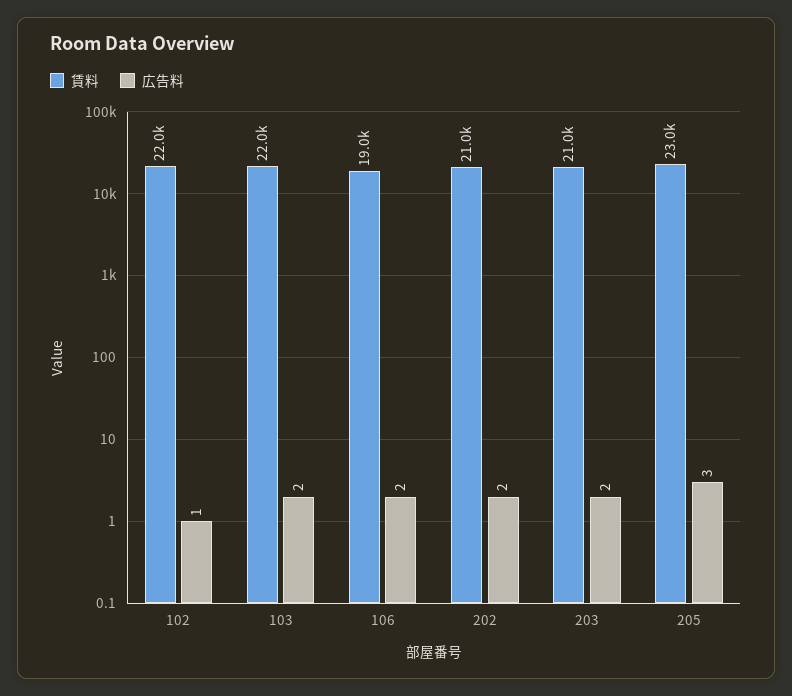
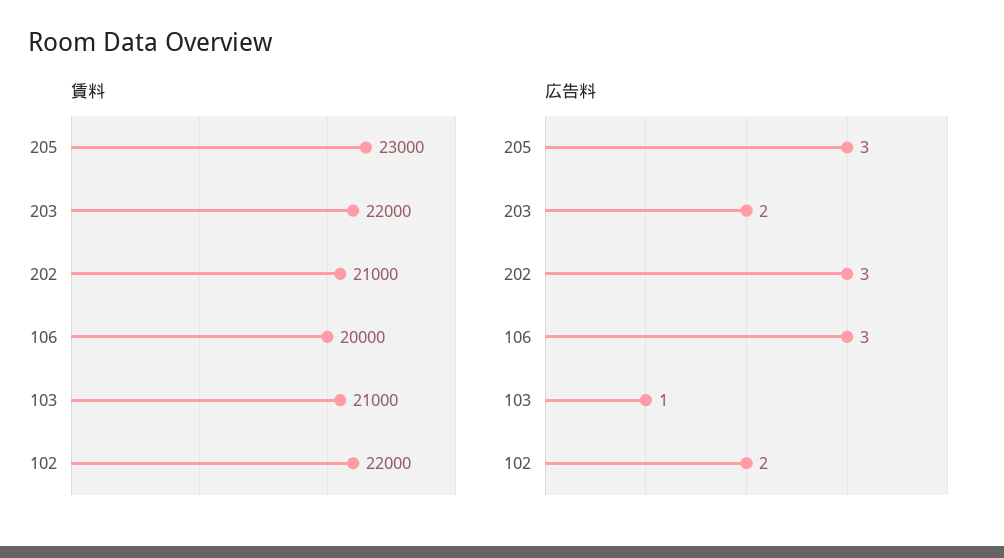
広告料, 102: 1 -> 2
賃料, 103: 22000 -> 21000
広告料, 103: 2 -> 1
賃料, 106: 19000 -> 20000
広告料, 106: 2 -> 3
広告料, 202: 2 -> 3
賃料, 203: 21000 -> 22000

